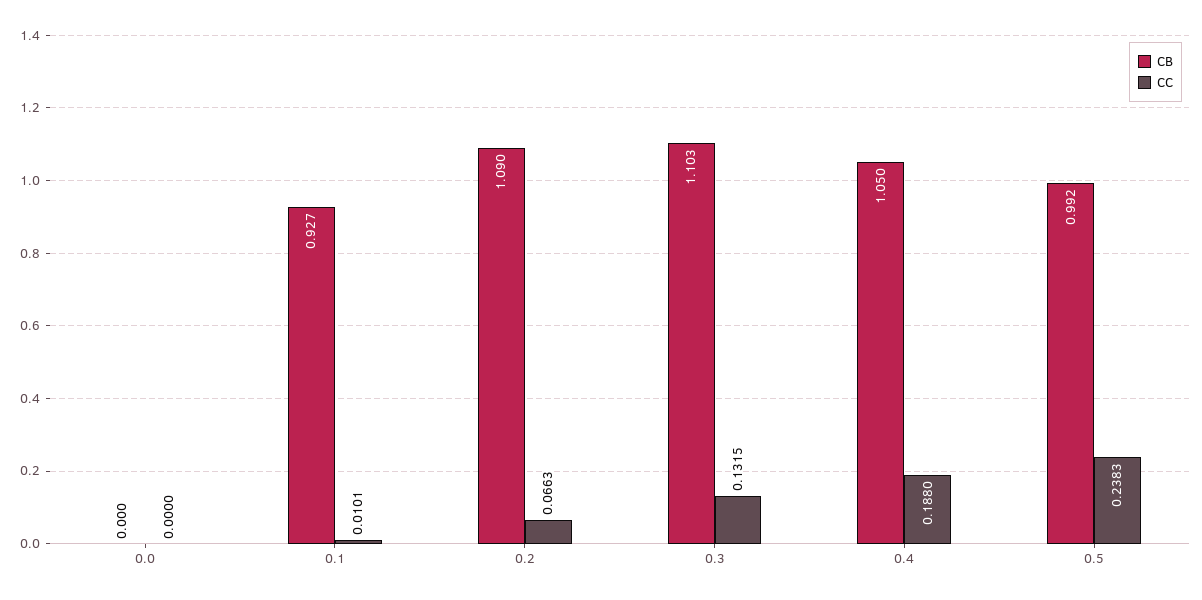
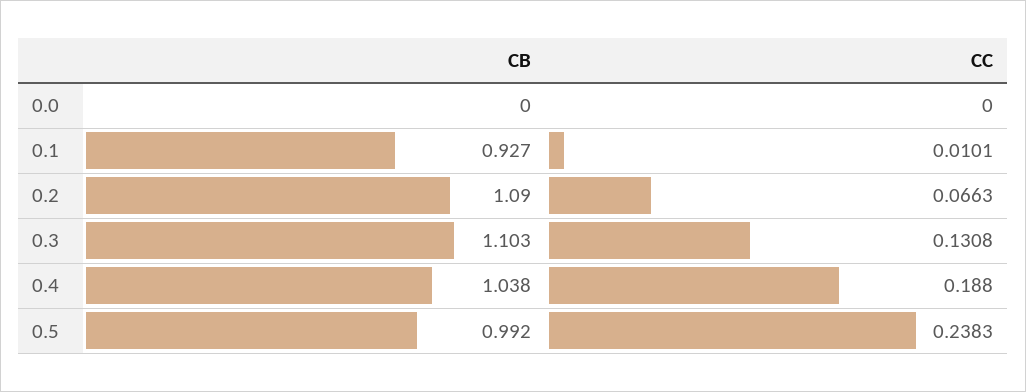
CC, 0.3: 0.1315 -> 0.1308
CB, 0.4: 1.05 -> 1.038

